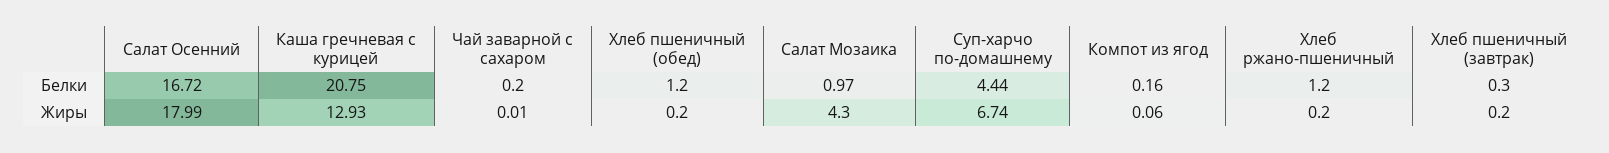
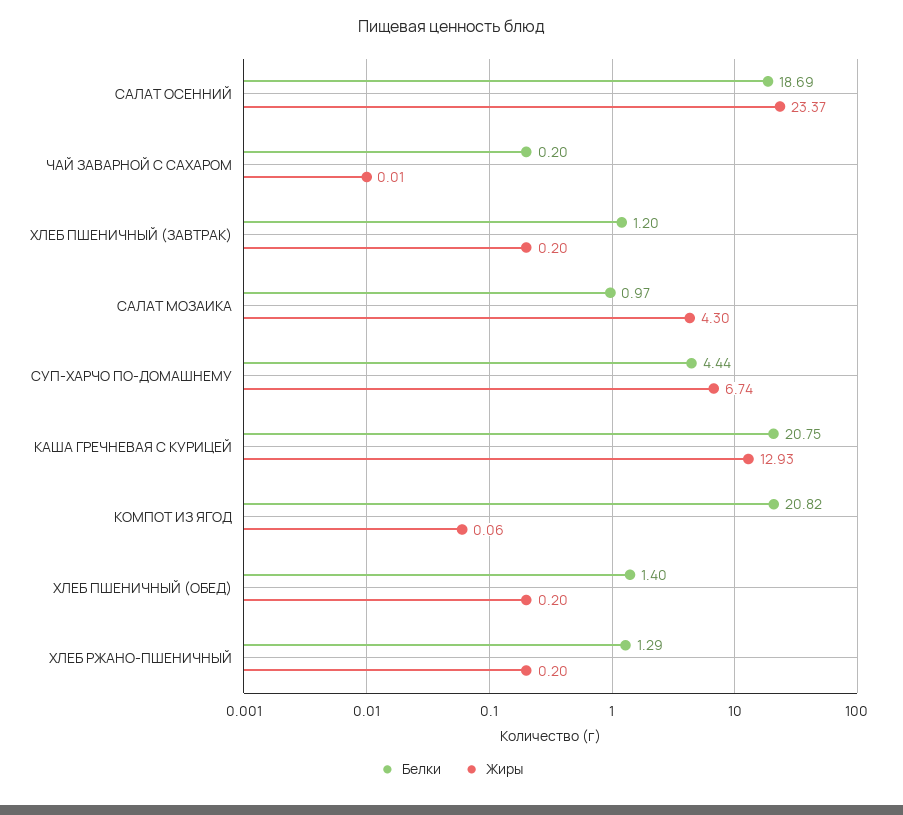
Белки, Салат Осенний: 16.72 -> 18.69
Белки, Хлеб пшеничный (обед): 1.2 -> 1.4
Белки, Компот из ягод: 0.16 -> 20.82
Белки, Хлеб ржано-пшеничный: 1.2 -> 1.29
Белки, Хлеб пшеничный (завтрак): 0.3 -> 1.2
Жиры, Салат Осенний: 17.99 -> 23.37

